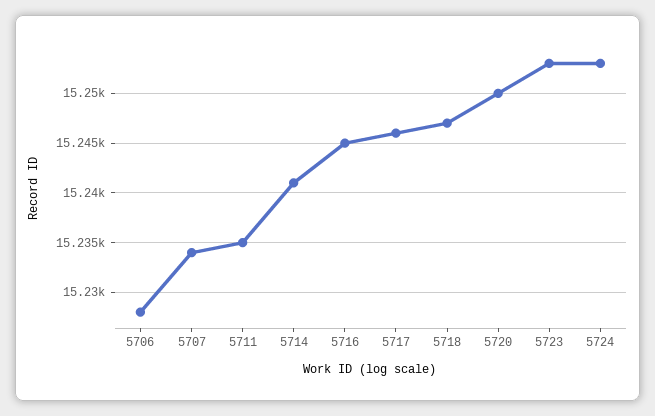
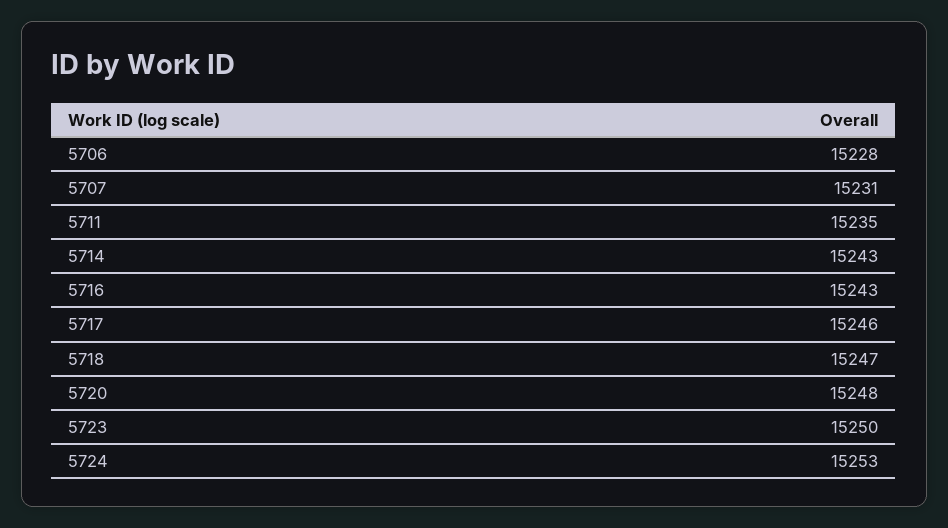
5707: 15234 -> 15231
5714: 15241 -> 15243
5716: 15245 -> 15243
5720: 15250 -> 15248
5723: 15253 -> 15250

